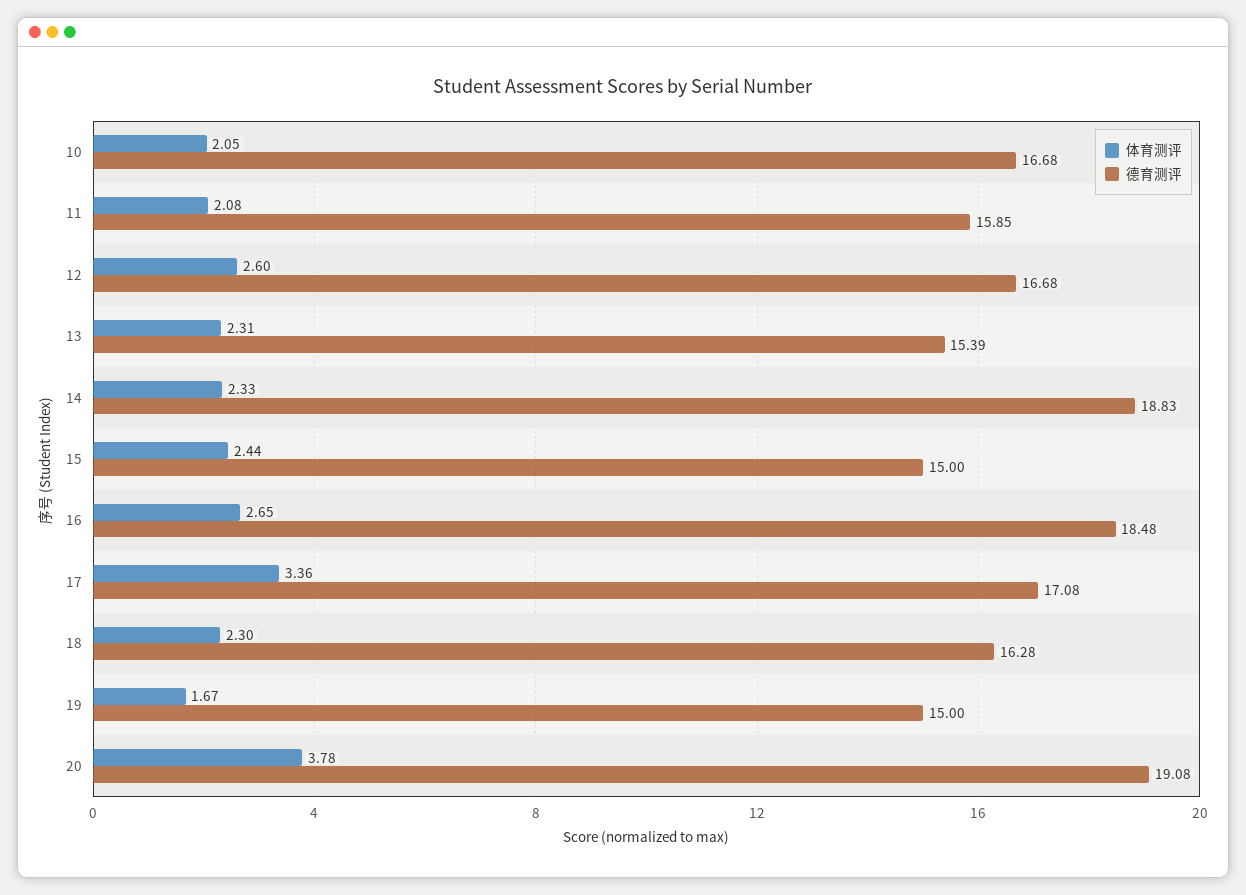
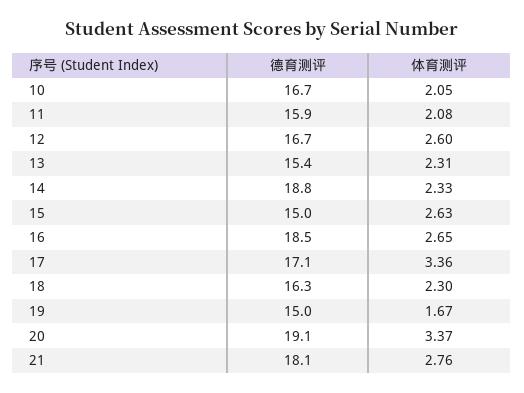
体育测评, 15: 2.44 -> 2.63
体育测评, 20: 3.78 -> 3.37
德育测评, 21: none -> 18.1
体育测评, 21: none -> 2.76

